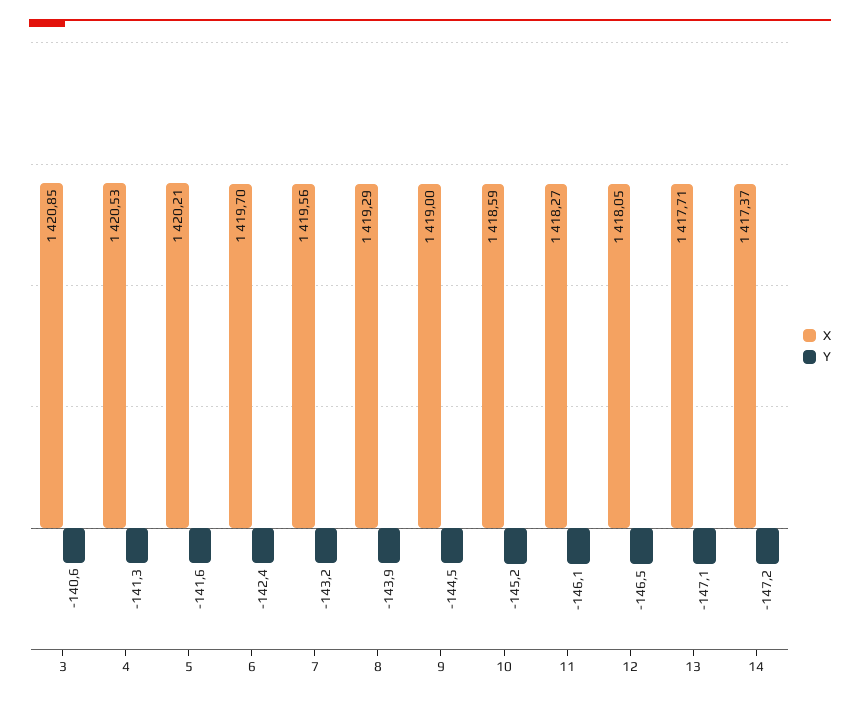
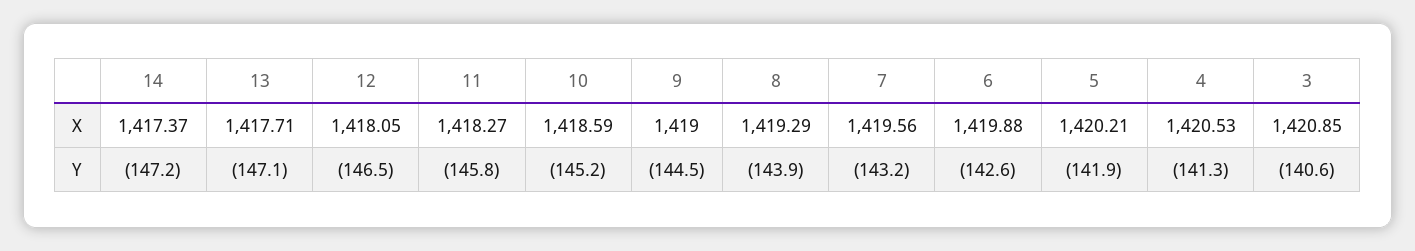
Y, 5: -141.6 -> -141.9
X, 6: 1419.7 -> 1419.88
Y, 6: -142.4 -> -142.6
Y, 11: -146.1 -> -145.8

